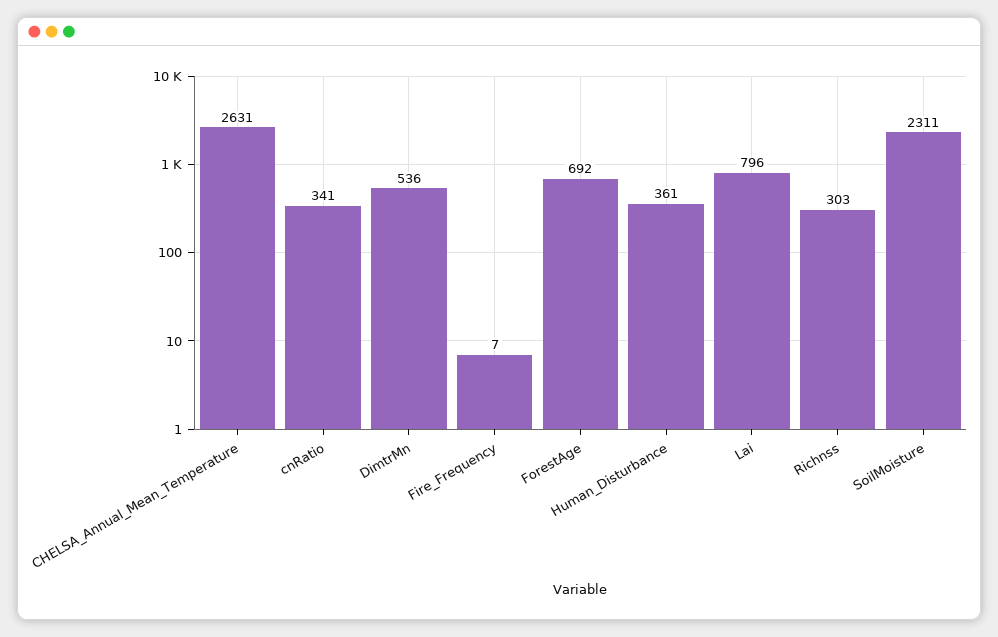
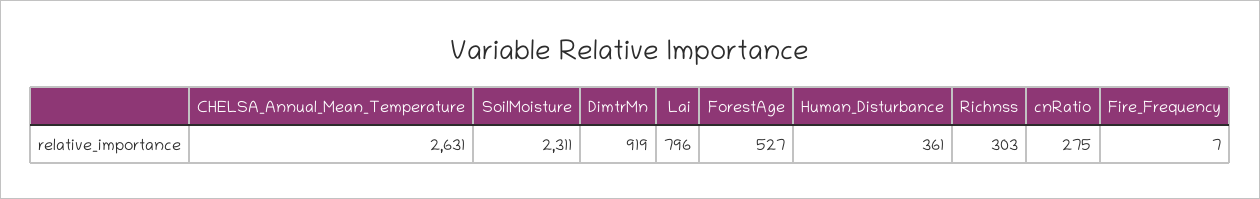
cnRatio: 341 -> 275
DimtrMn: 536 -> 919
ForestAge: 692 -> 527

